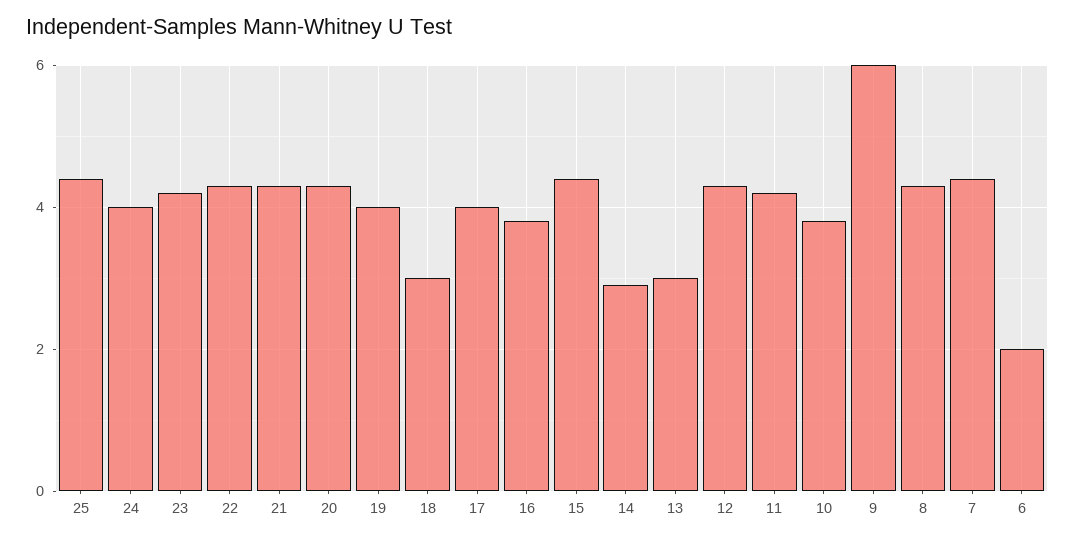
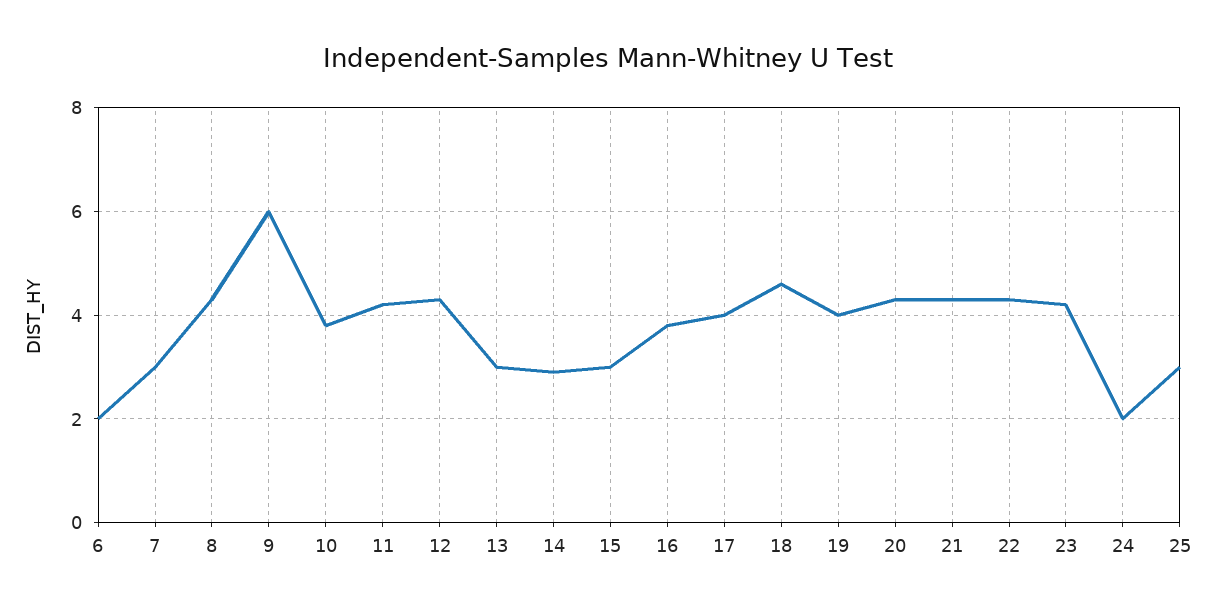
25: 4.5 -> 3
24: 4 -> 2
18: 3 -> 4.5
15: 4.5 -> 3
7: 4.5 -> 3

